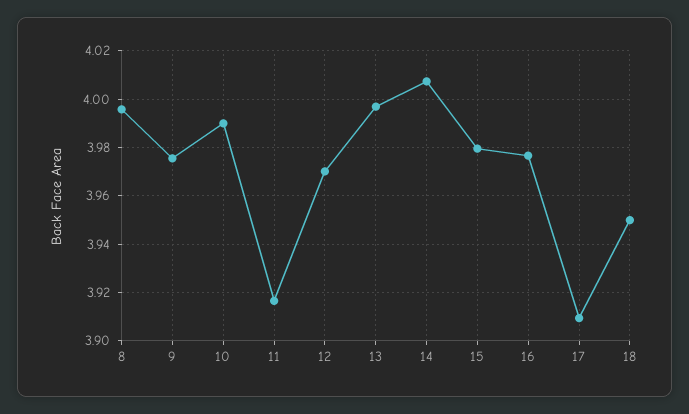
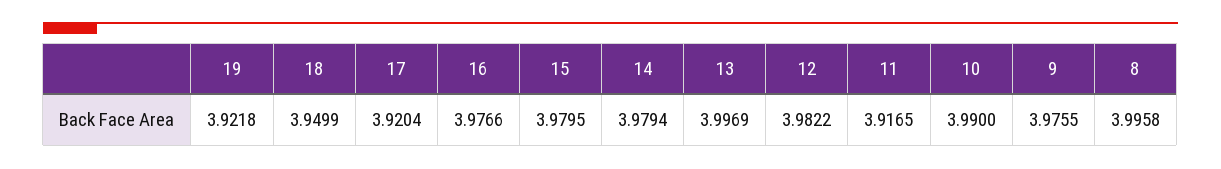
12: 3.97 -> 3.9822
14: 4.0075 -> 3.9794
17: 3.91 -> 3.9204
19: none -> 3.9218

